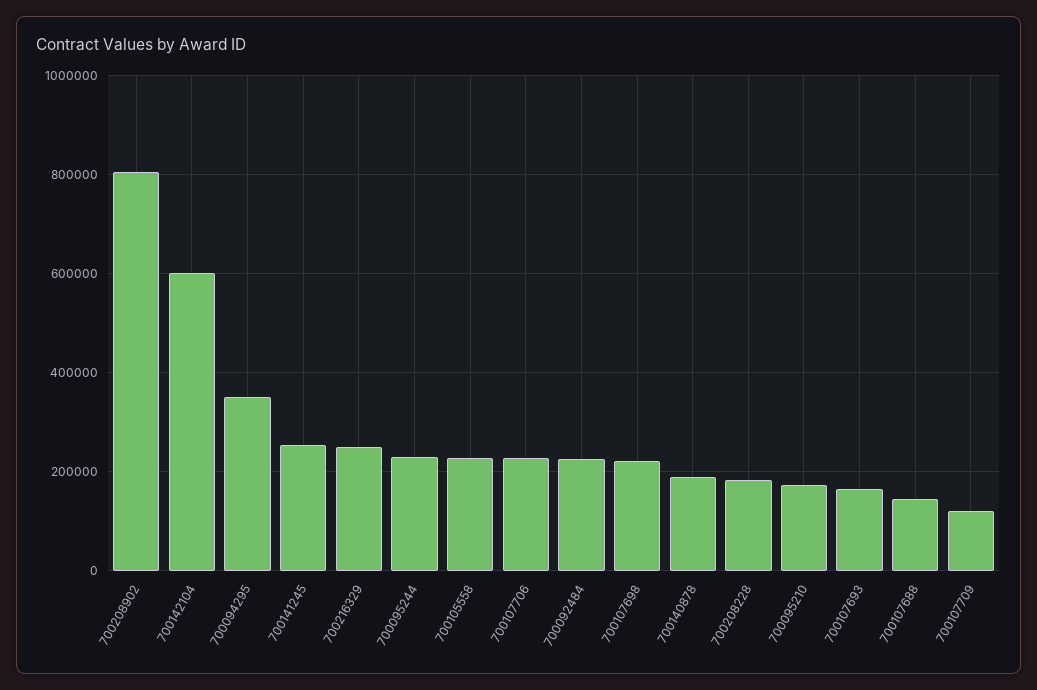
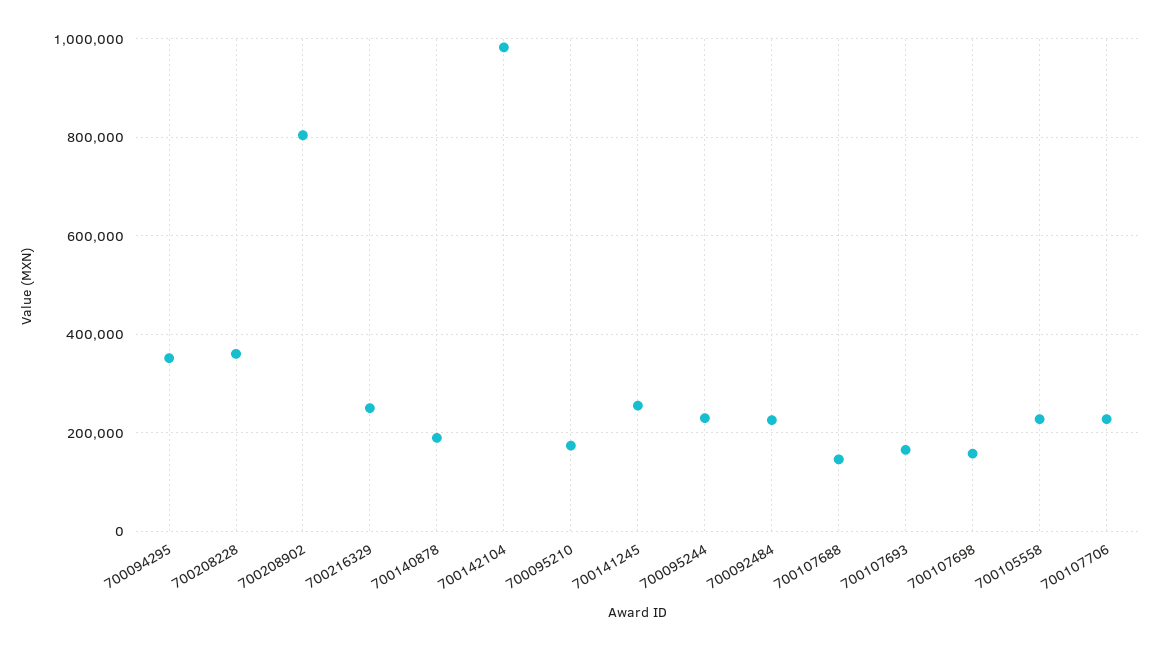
700142104: 600000 -> 980000
700107698: 220000 -> 160000
700208228: 180000 -> 360000
700107709: 120000 -> none

